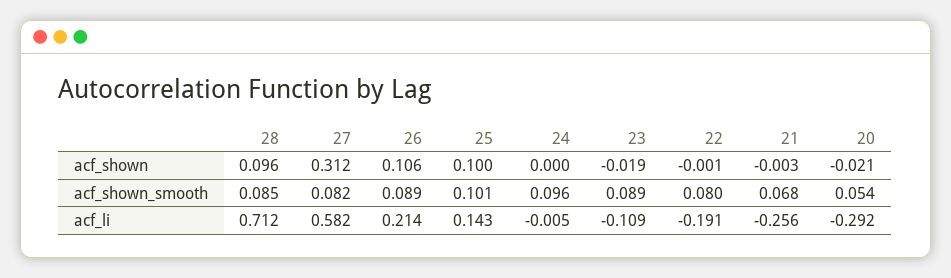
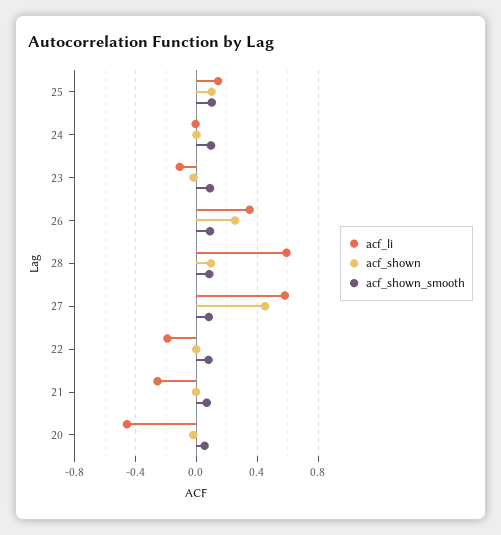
acf_shown, 27: 0.312 -> 0.45
acf_shown, 26: 0.106 -> 0.25
acf_li, 28: 0.712 -> 0.6
acf_li, 26: 0.214 -> 0.35
acf_li, 20: -0.292 -> -0.45

